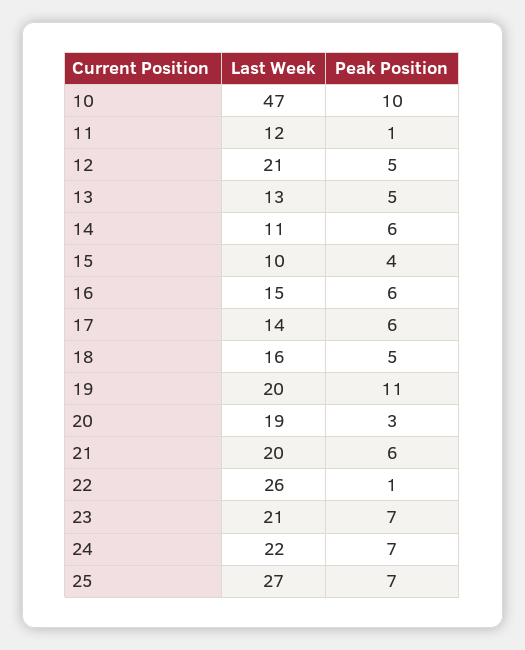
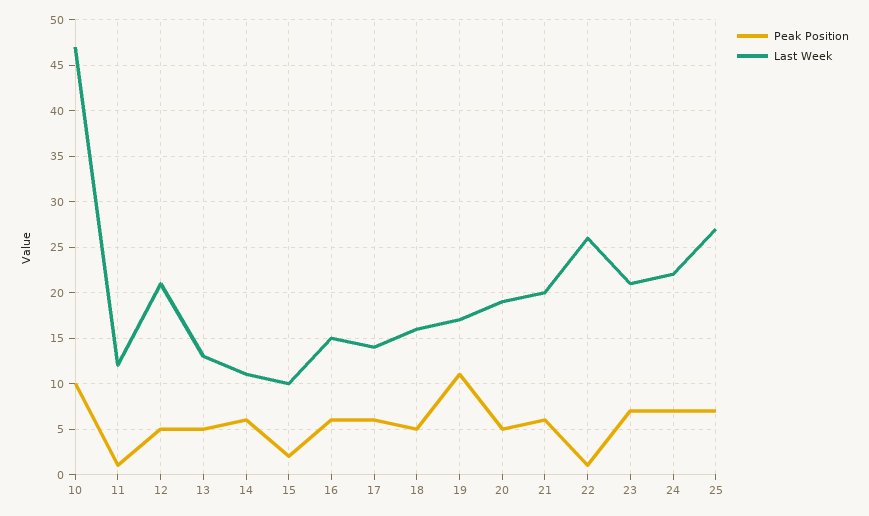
Peak Position, 15: 4 -> 2
Last Week, 19: 20 -> 17
Peak Position, 20: 3 -> 5

